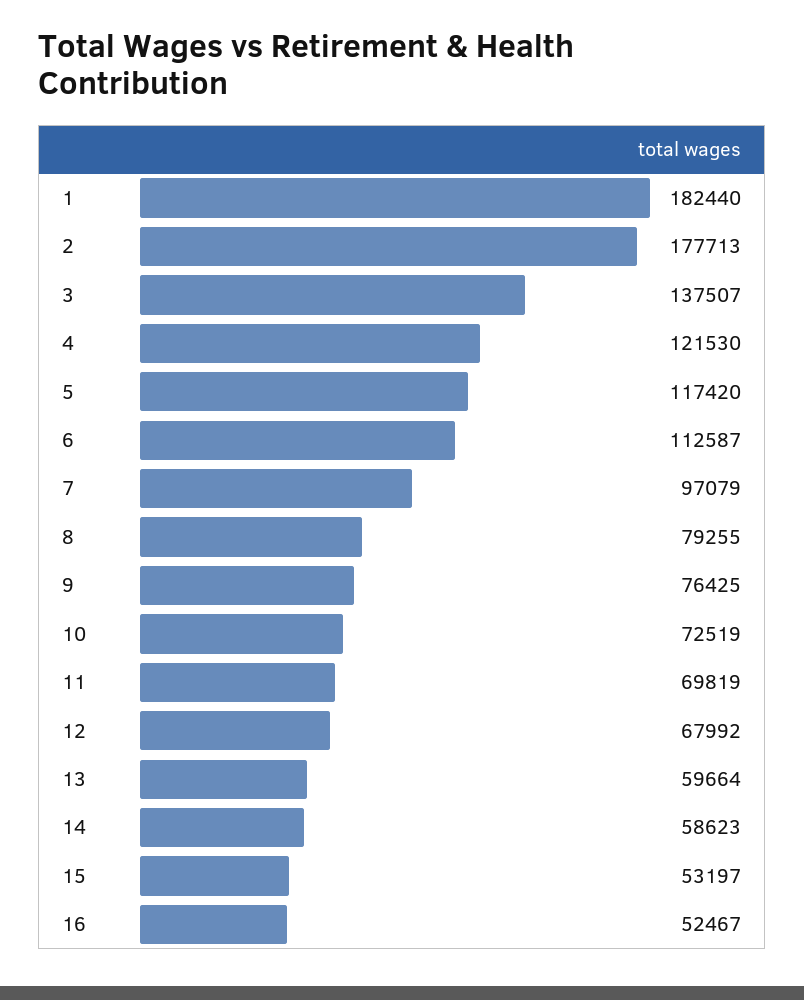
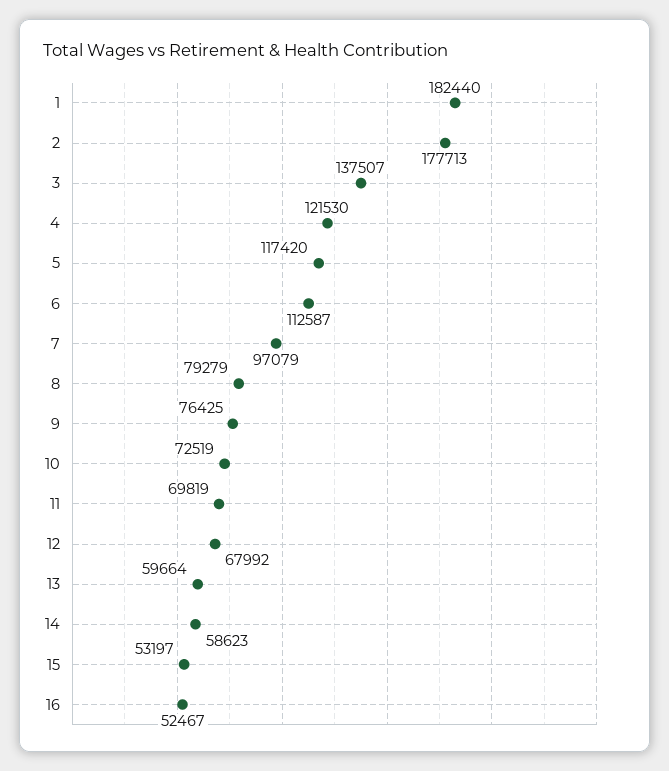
8: 79255 -> 79279

